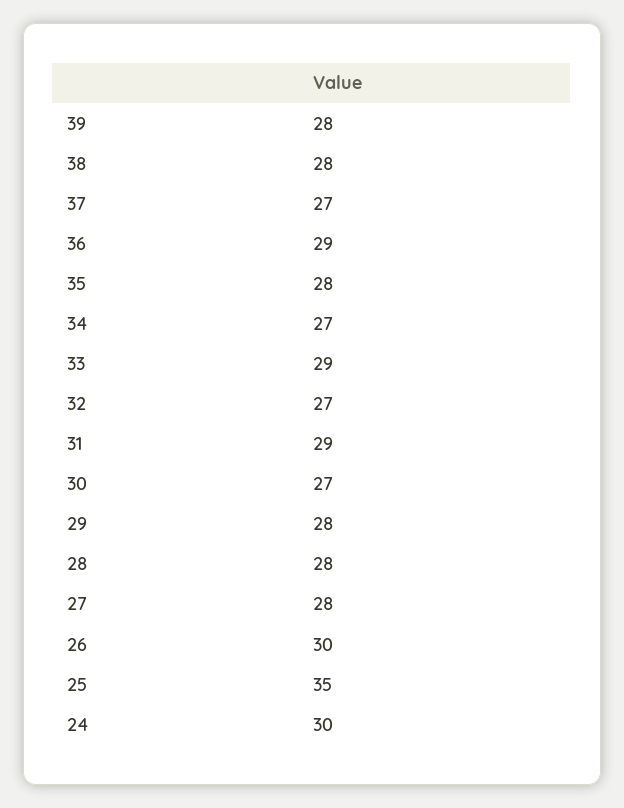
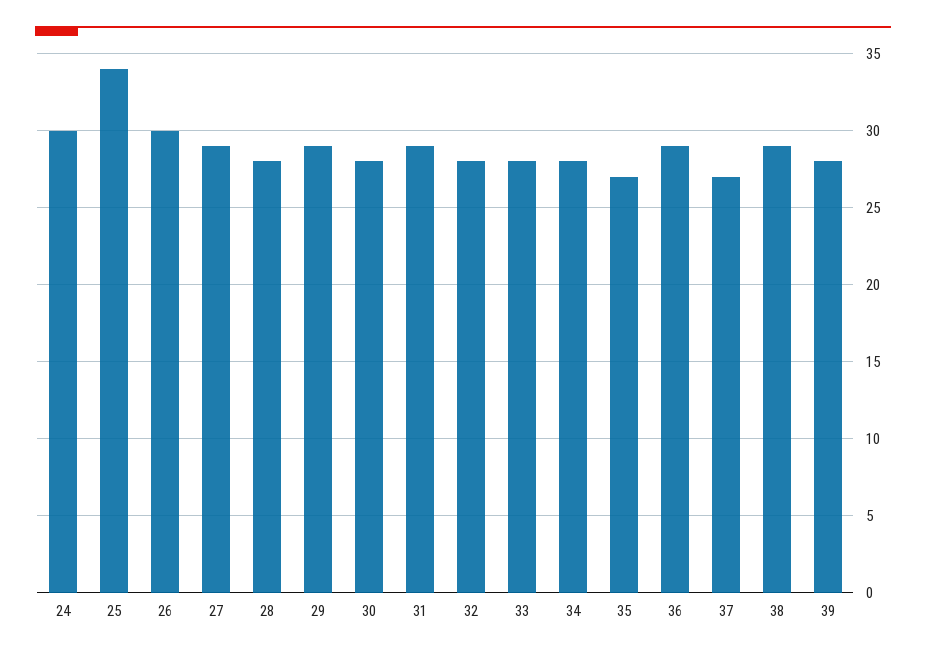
38: 28 -> 29
35: 28 -> 27
34: 27 -> 28
33: 29 -> 28
32: 27 -> 28
30: 27 -> 28
29: 28 -> 29
27: 28 -> 29
25: 35 -> 34

